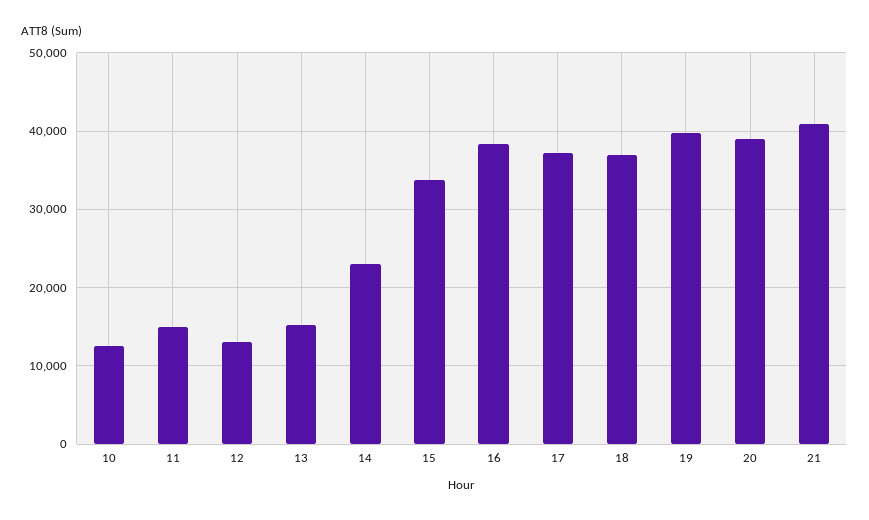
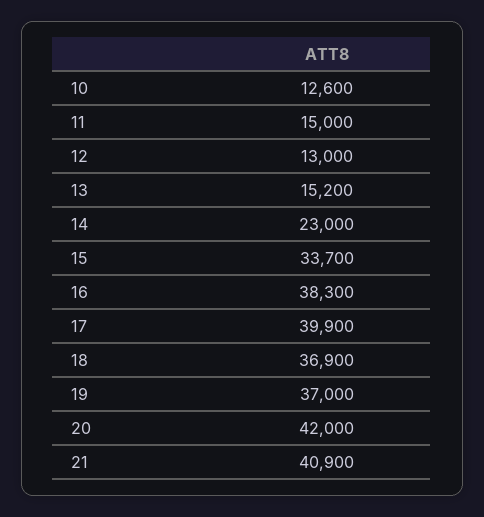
17: 37000 -> 39900
19: 40000 -> 37000
20: 39000 -> 42000

